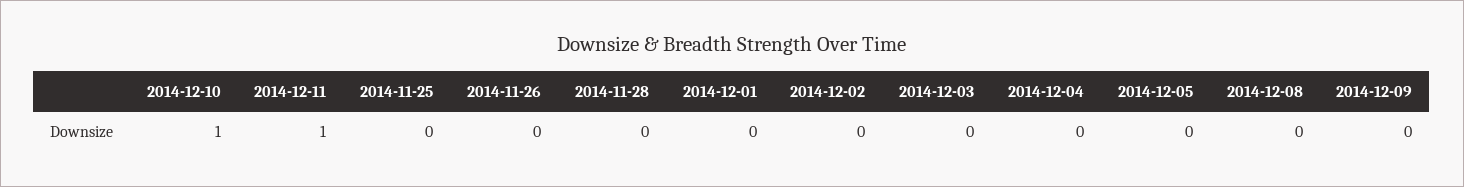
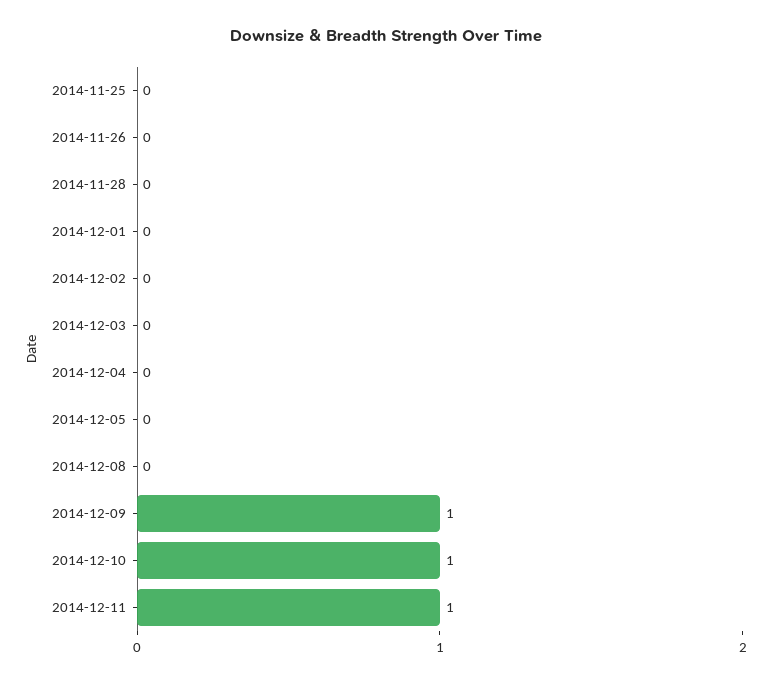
2014-12-09: 0 -> 1

